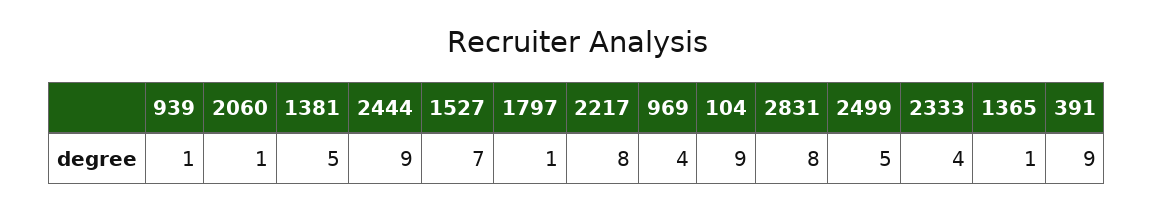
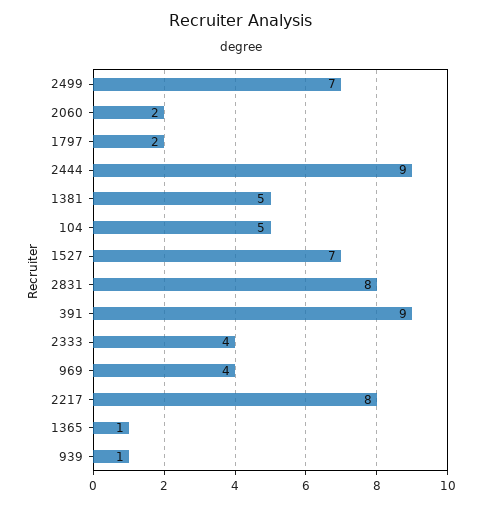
2060: 1 -> 2
1797: 1 -> 2
104: 9 -> 5
2499: 5 -> 7

